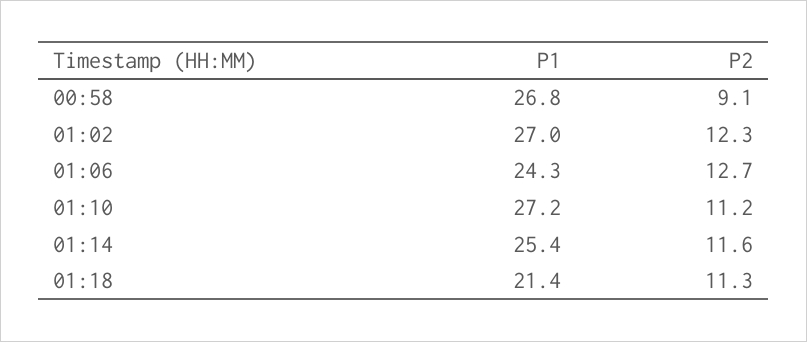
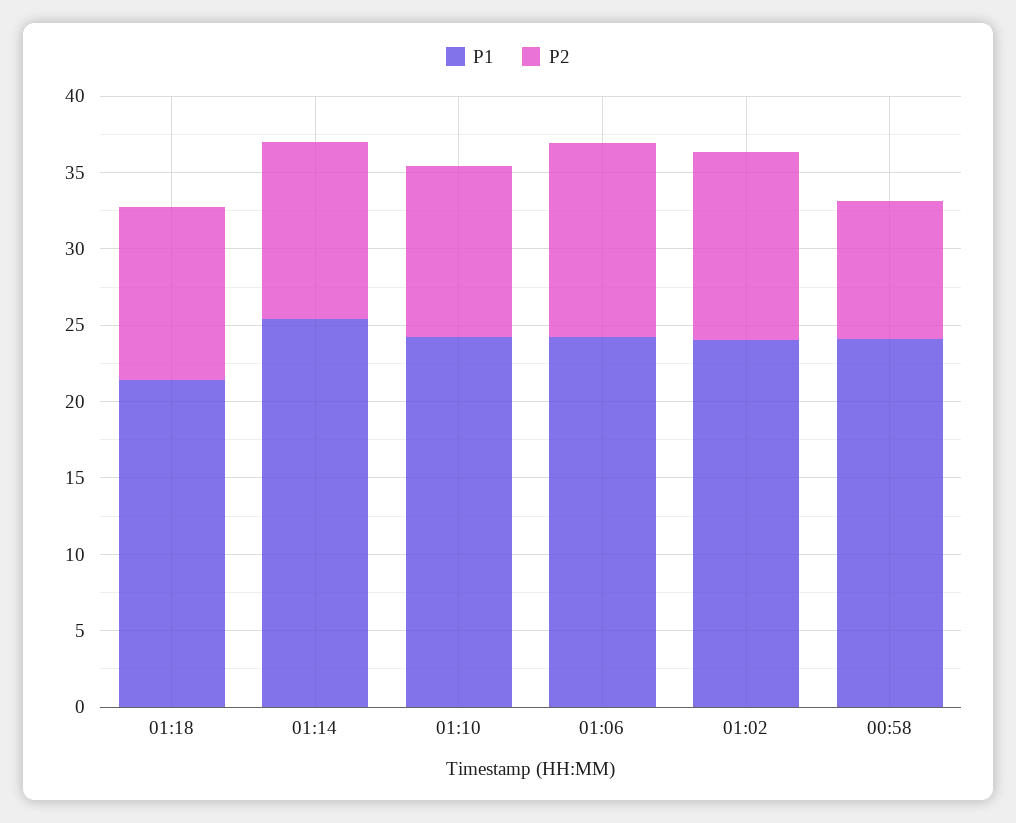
P1, 00:58: 26.8 -> 24
P1, 01:02: 27 -> 24
P1, 01:10: 27.2 -> 24

